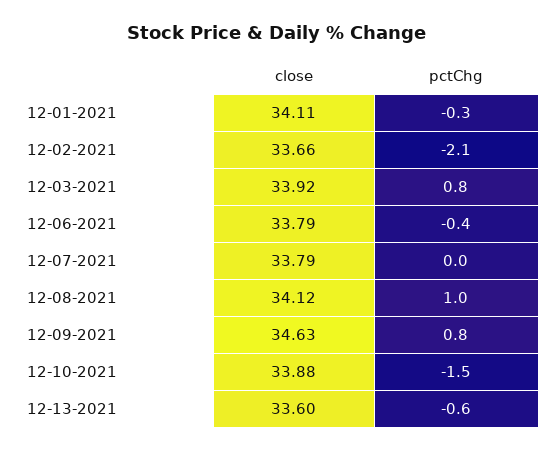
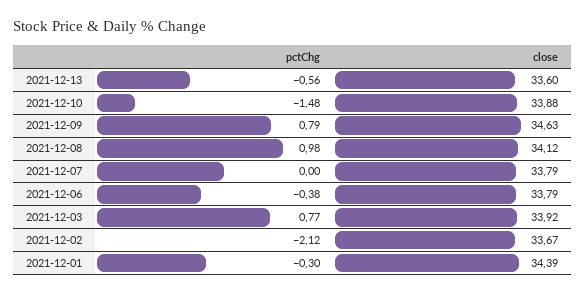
close, 12-01-2021: 34.11 -> 34.39
close, 12-02-2021: 33.66 -> 33.67

